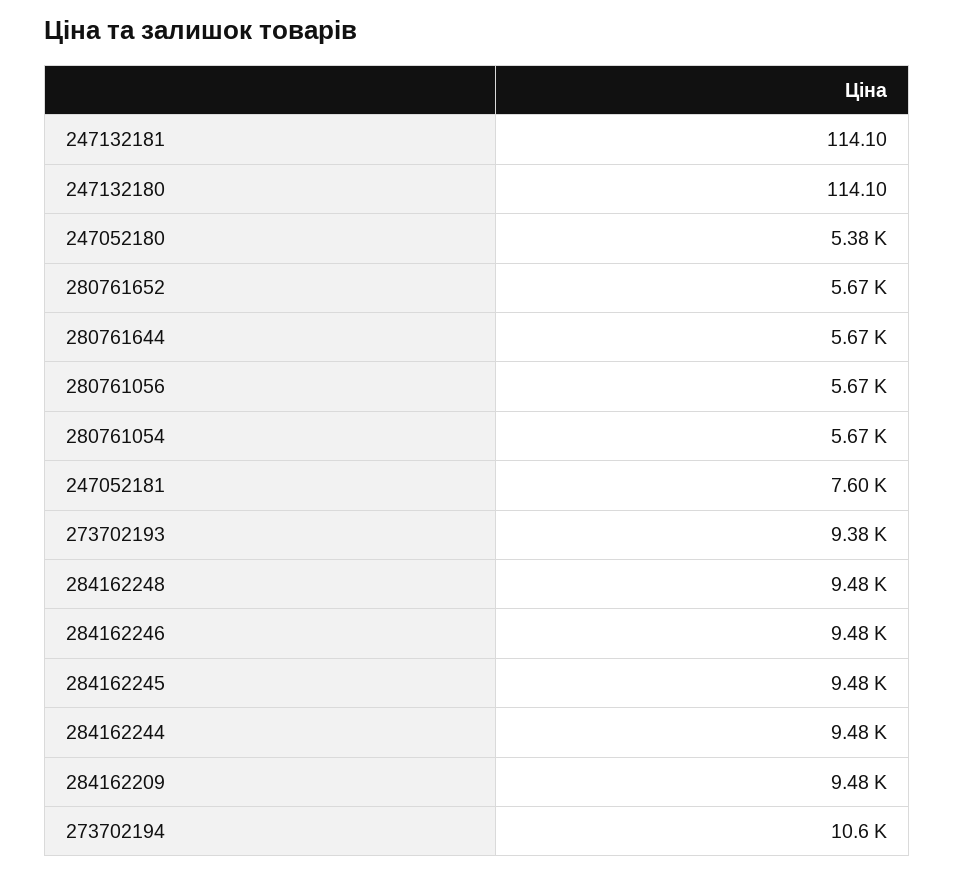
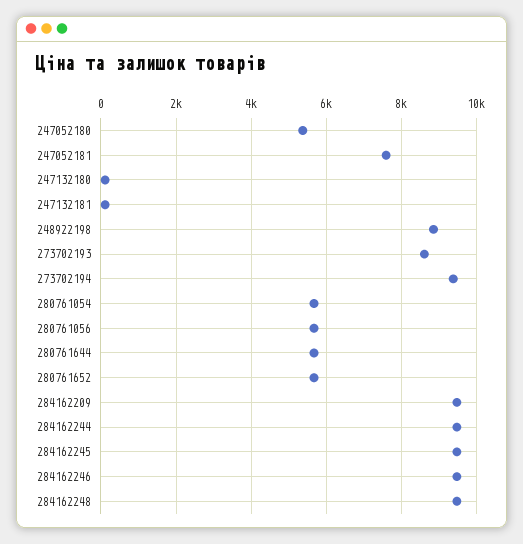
273702193: 9380 -> 8600
273702194: 10600 -> 9400
248922198: none -> 8800

